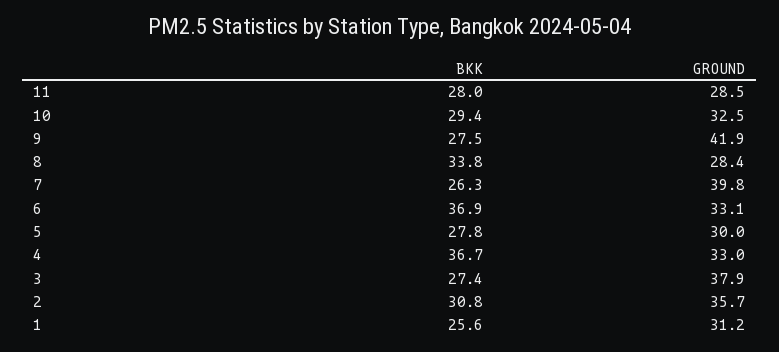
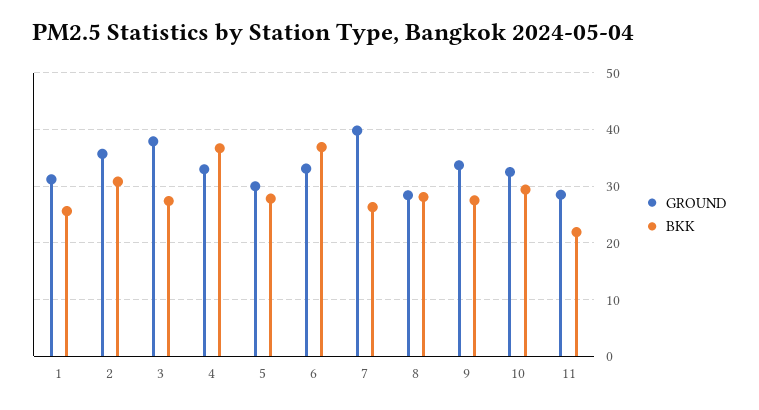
BKK, 11: 28 -> 22
GROUND, 9: 41.9 -> 34
BKK, 8: 33.8 -> 28

